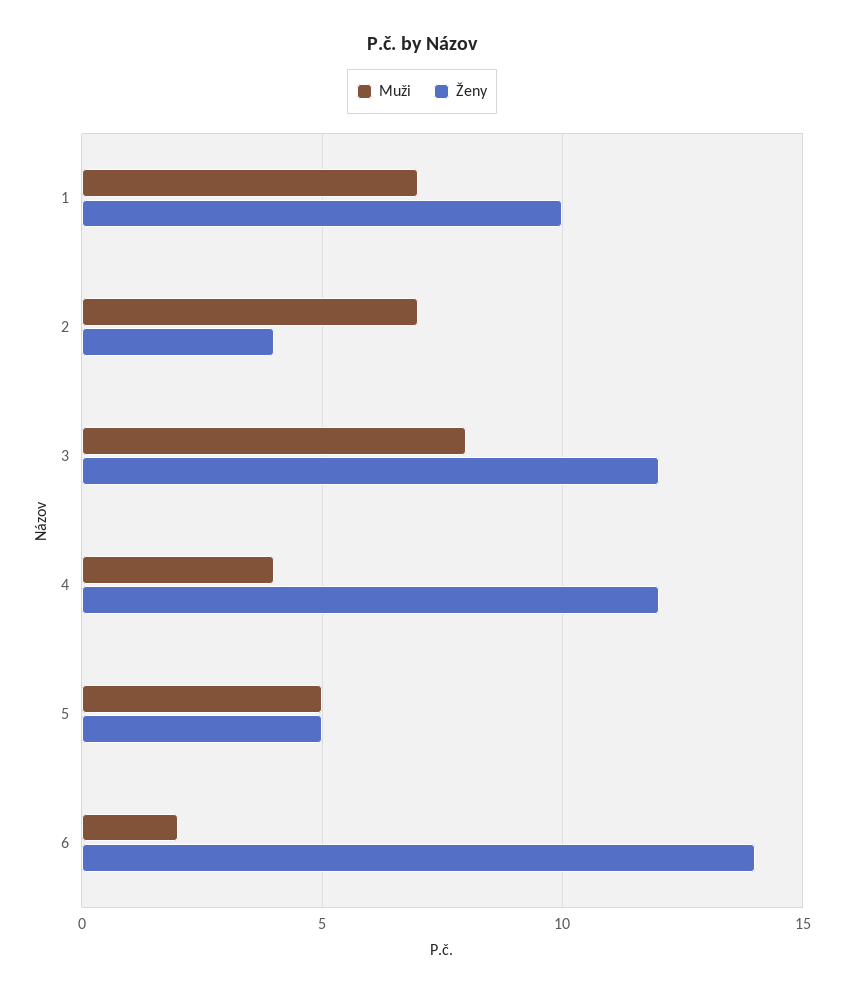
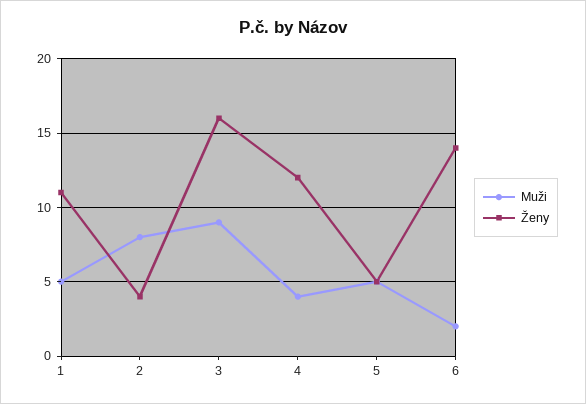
Muži, 1: 7 -> 5
Ženy, 1: 10 -> 11
Muži, 2: 7 -> 8
Muži, 3: 8 -> 9
Ženy, 3: 12 -> 16

